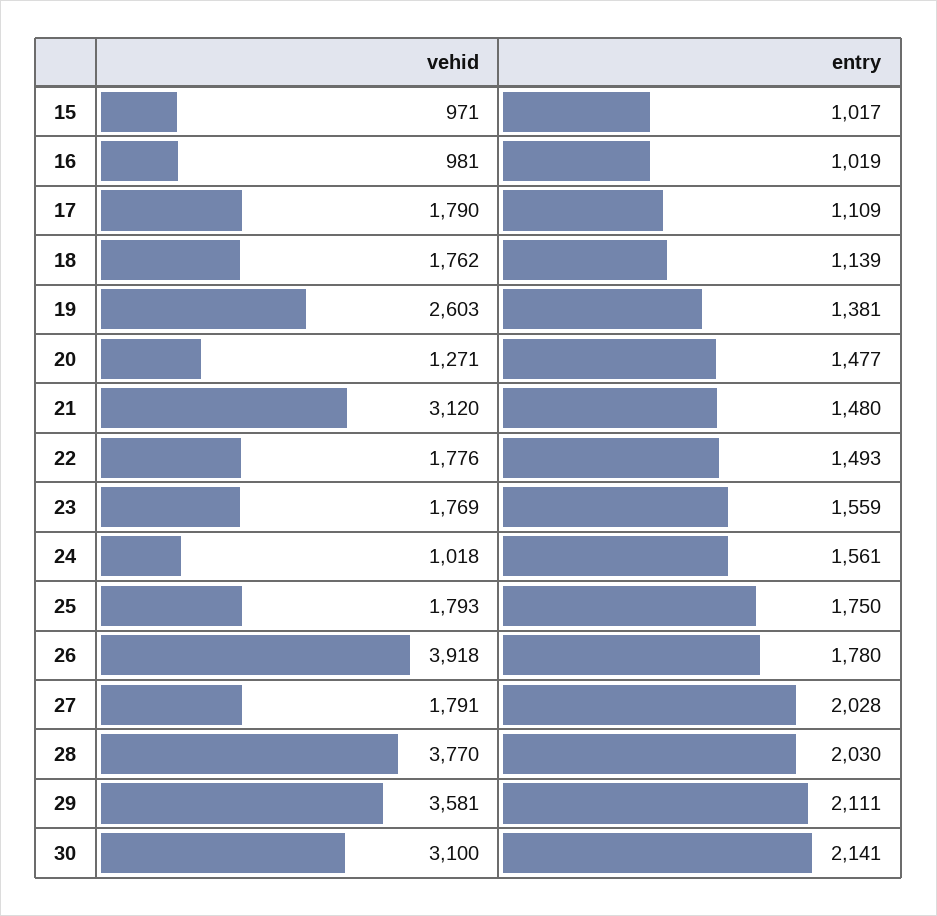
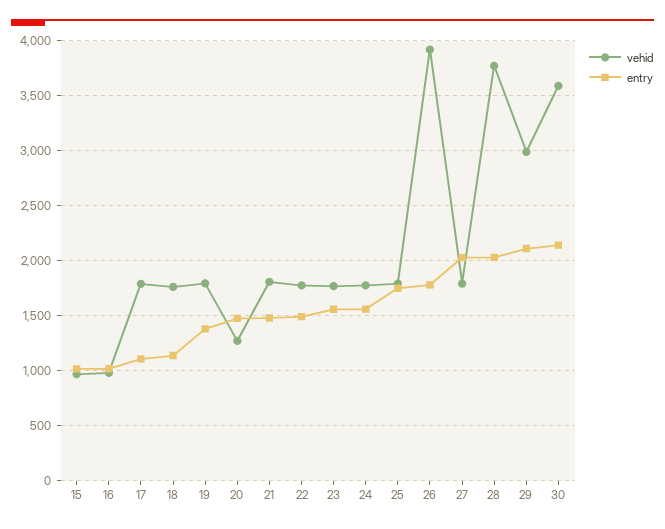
vehid, 19: 2603 -> 1800
vehid, 21: 3120 -> 1800
vehid, 24: 1018 -> 1800
vehid, 29: 3581 -> 3000
vehid, 30: 3100 -> 3600

